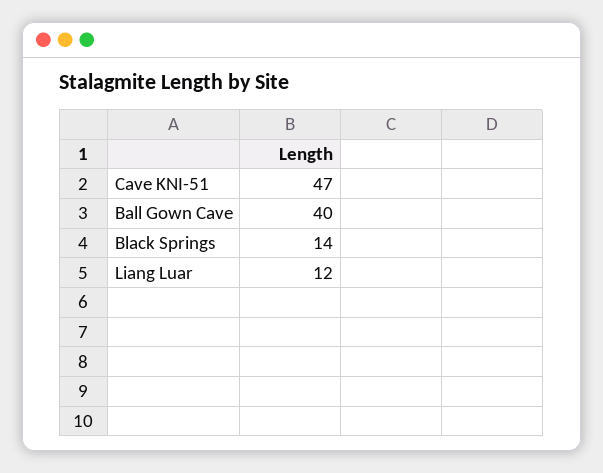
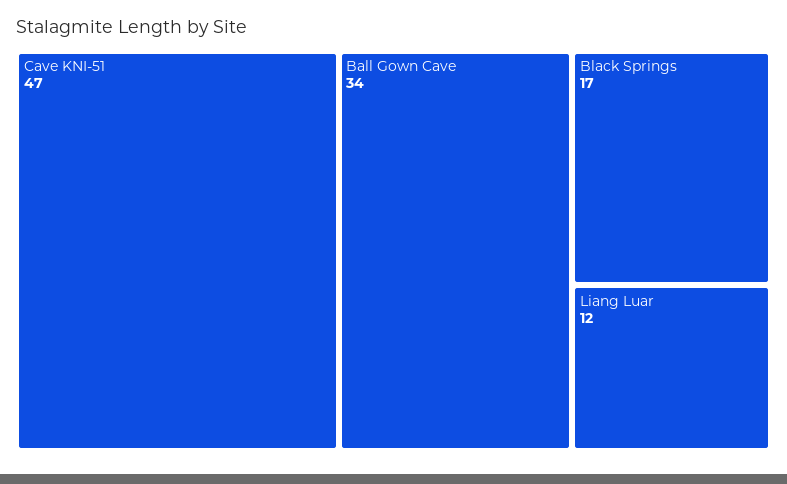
Ball Gown Cave: 40 -> 34
Black Springs: 14 -> 17

